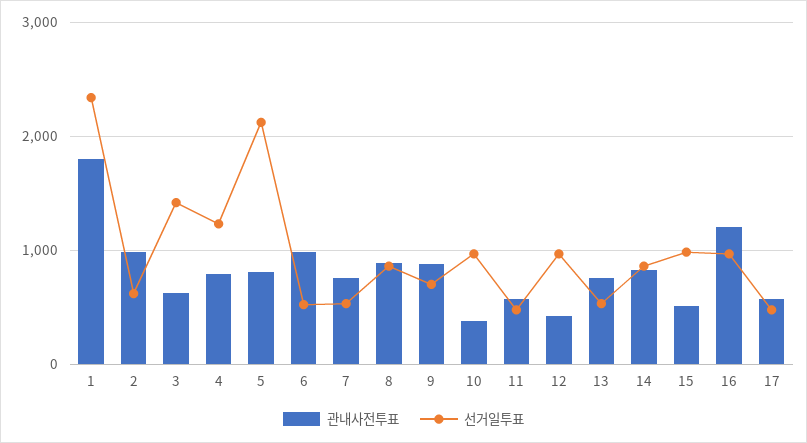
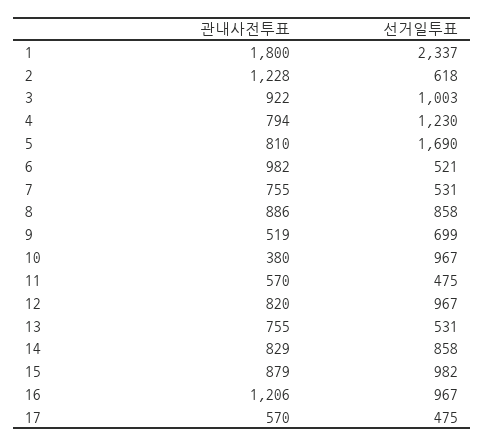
관내사전투표, 2: 1000 -> 1228
관내사전투표, 3: 600 -> 922
선거일투표, 3: 1400 -> 1003
선거일투표, 5: 2100 -> 1690
관내사전투표, 9: 900 -> 519
관내사전투표, 12: 400 -> 820
관내사전투표, 15: 500 -> 879

